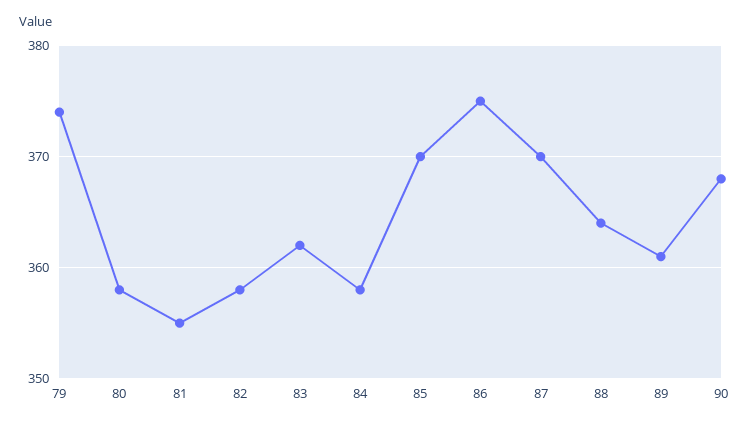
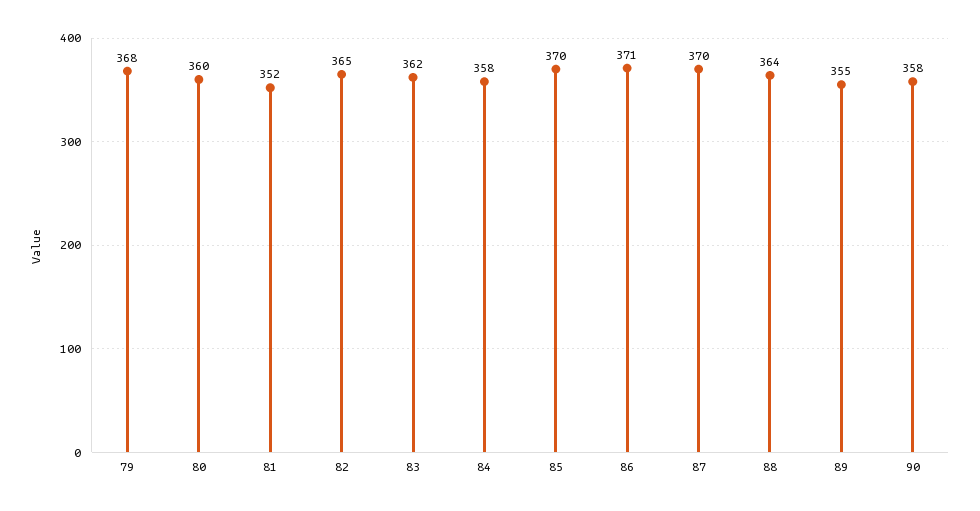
79: 374 -> 368
80: 358 -> 360
81: 355 -> 352
82: 358 -> 365
86: 375 -> 371
89: 361 -> 355
90: 368 -> 358

